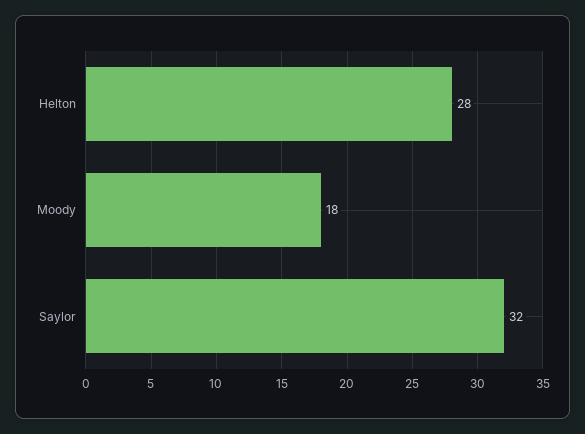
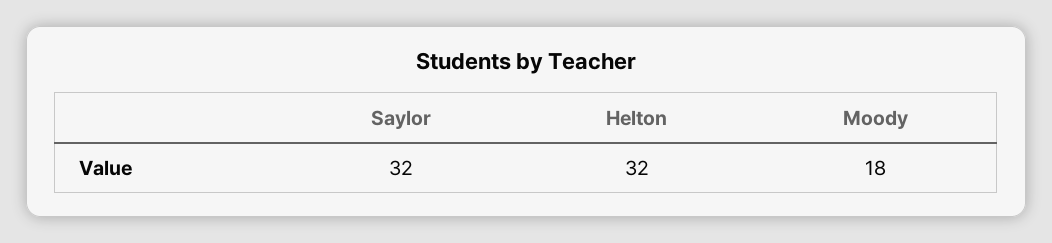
Helton: 28 -> 32

